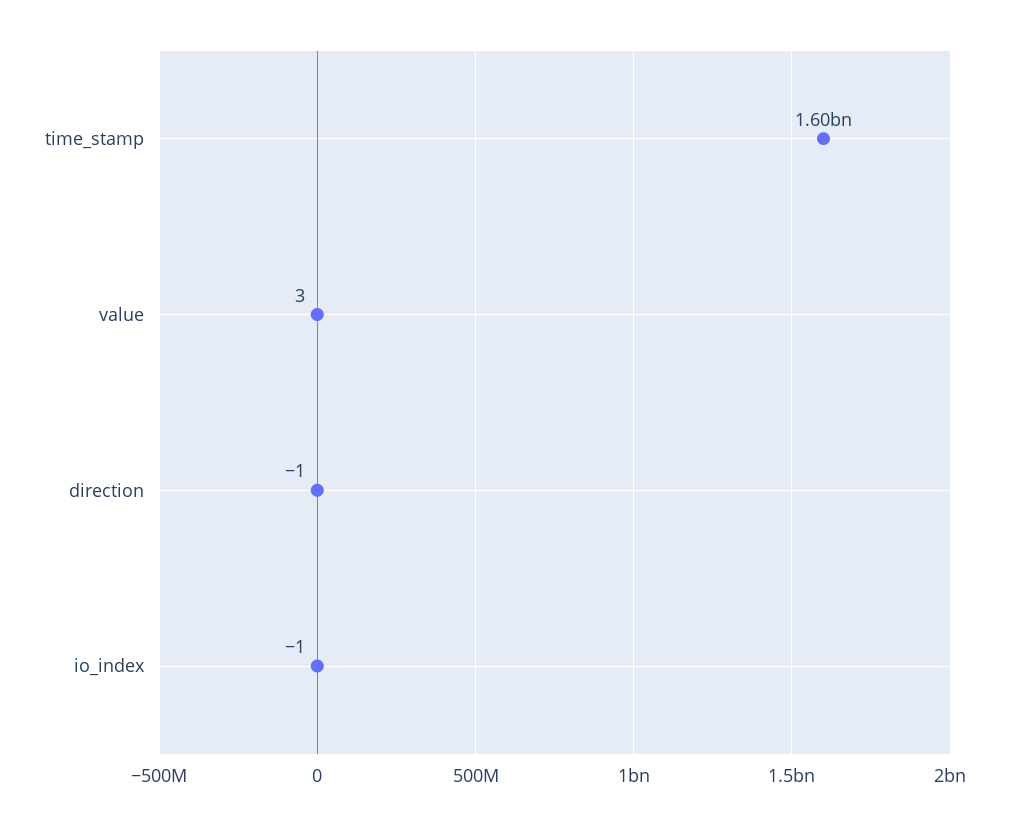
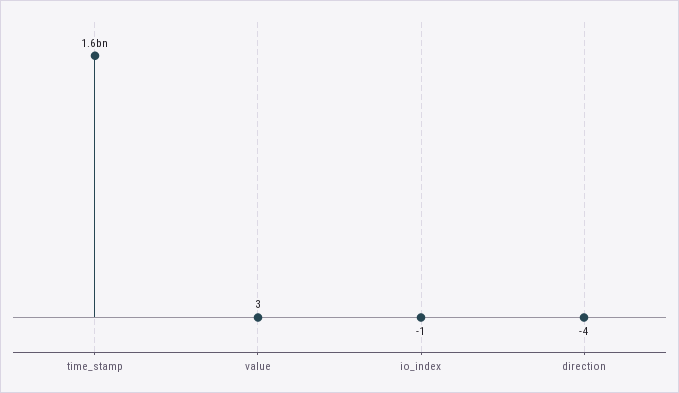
direction: -1 -> -4

